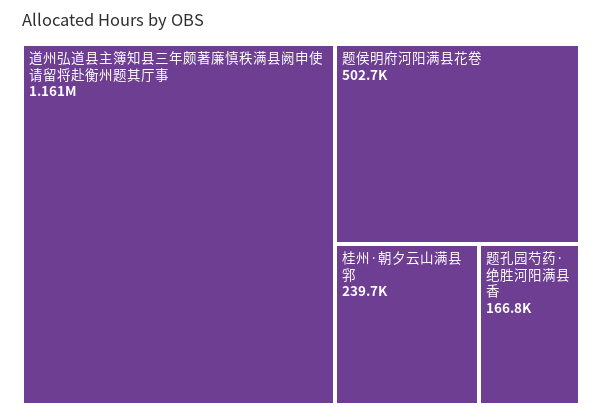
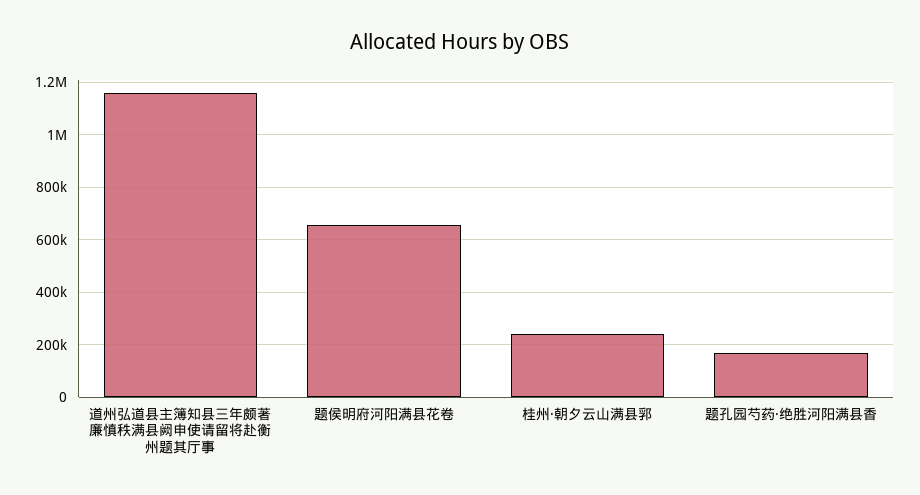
题侯明府河阳满县花卷: 502700 -> 650000

